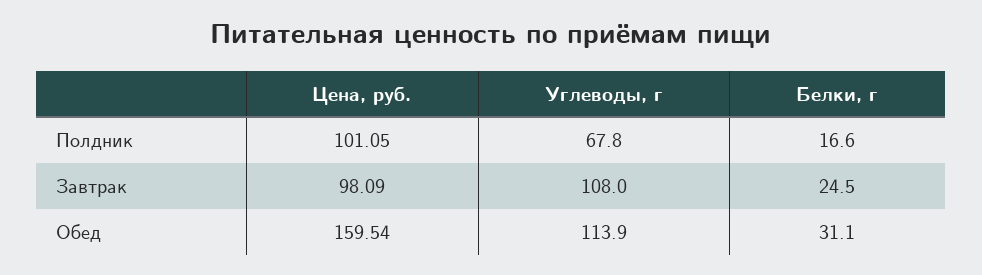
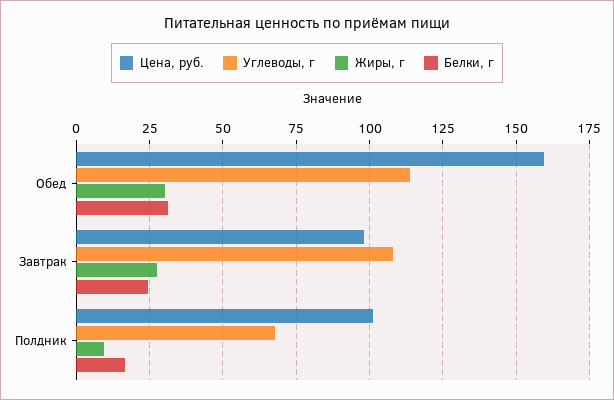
Жиры, г, Обед: none -> 30
Жиры, г, Завтрак: none -> 27.5
Жиры, г, Полдник: none -> 10

